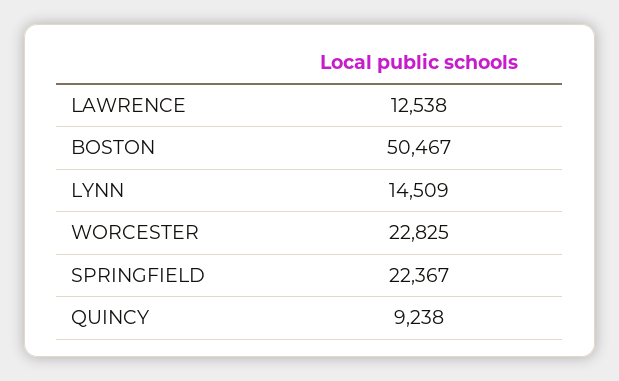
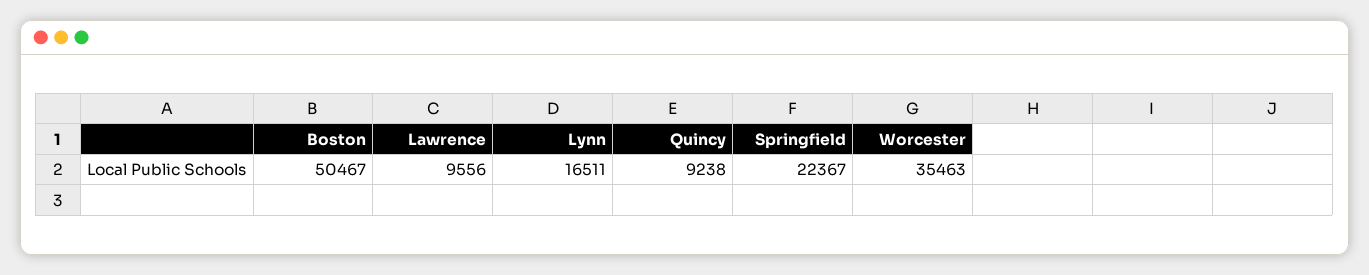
LAWRENCE: 12538 -> 9556
LYNN: 14509 -> 16511
WORCESTER: 22825 -> 35463

